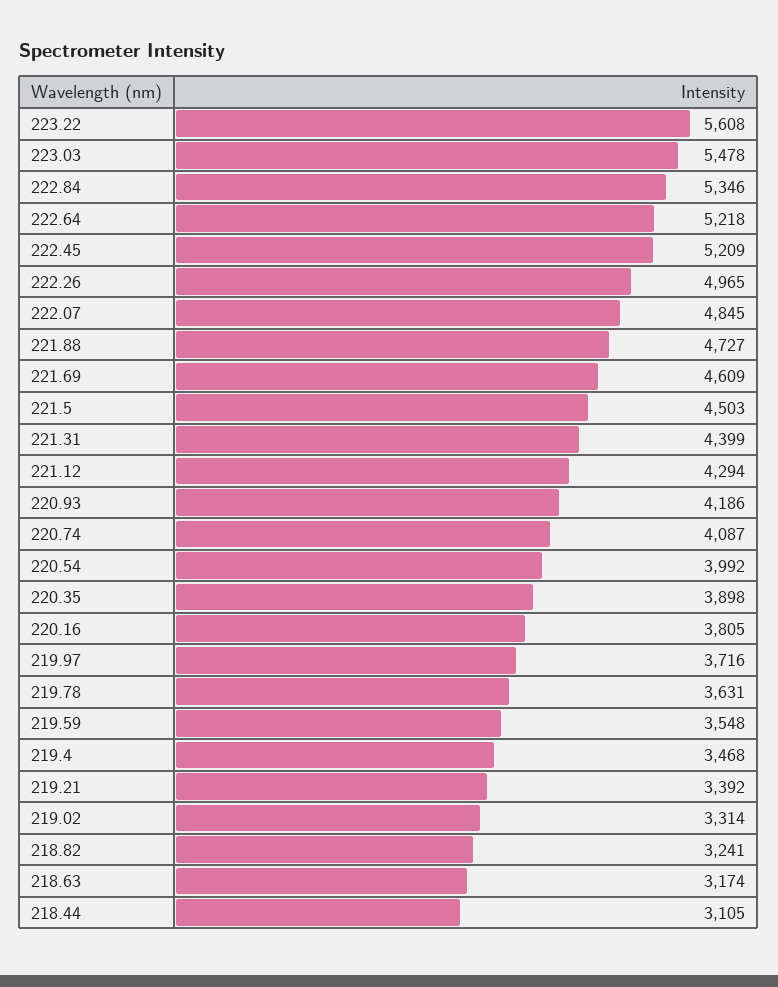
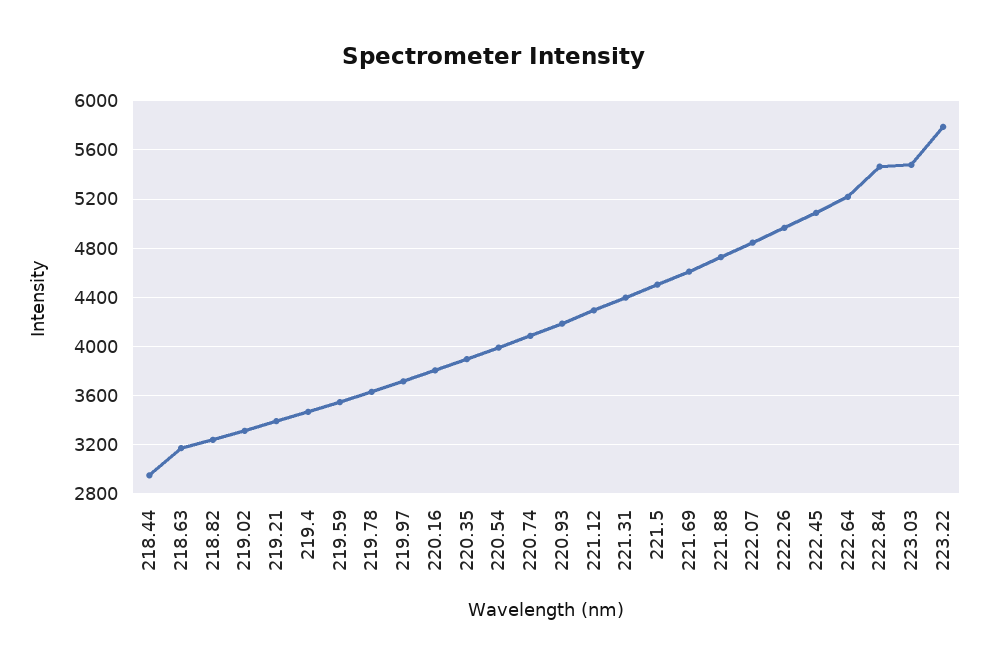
223.22: 5608 -> 5800
222.84: 5346 -> 5450
222.45: 5209 -> 5100
218.44: 3105 -> 2950

